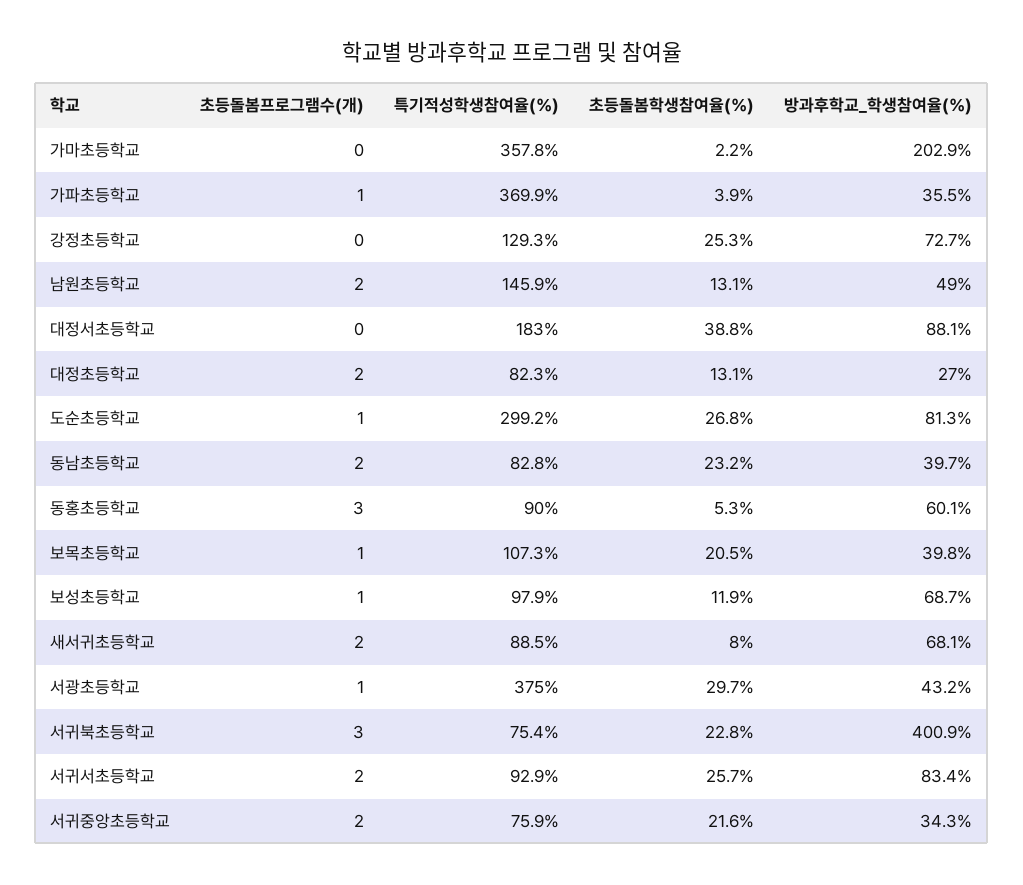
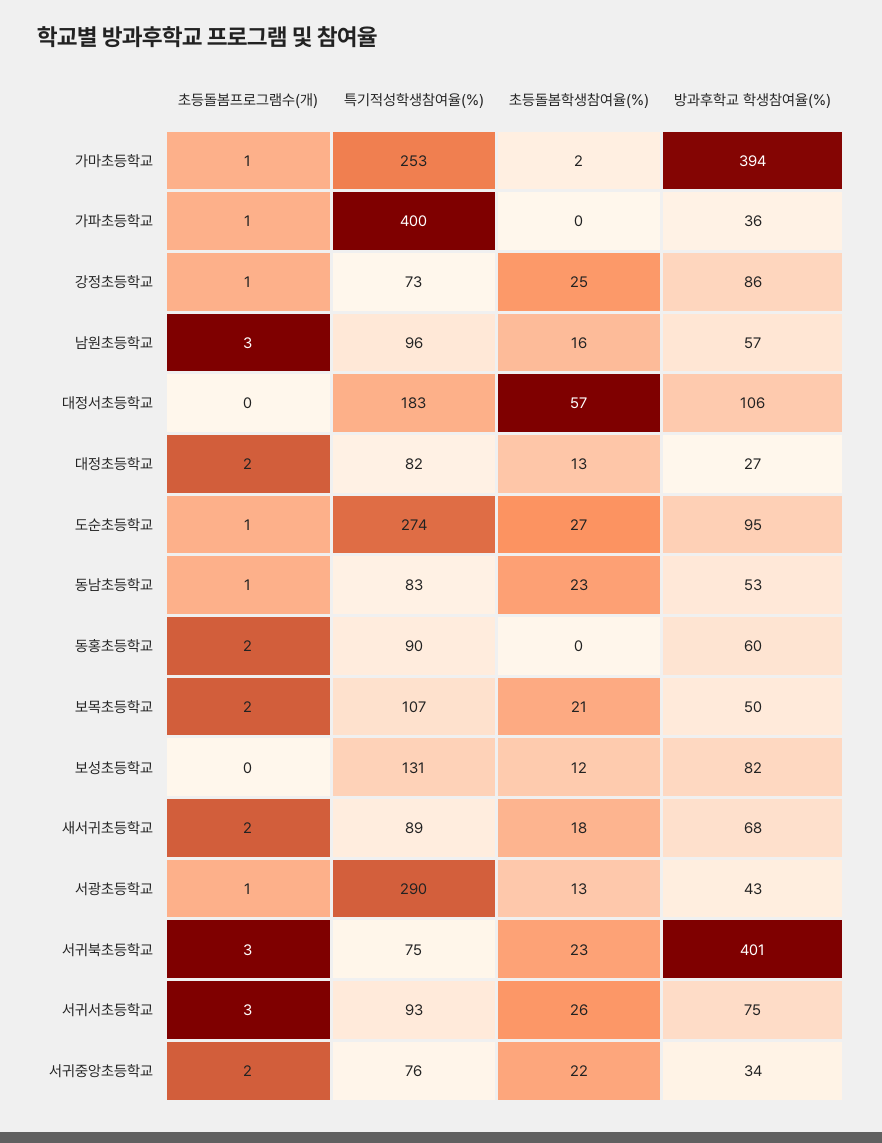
초등돌봄프로그램수(개), 가마초등학교: 0 -> 1
특기적성학생참여율(%), 가마초등학교: 357.8 -> 253
방과후학교_학생참여율(%), 가마초등학교: 202.9 -> 394
특기적성학생참여율(%), 가파초등학교: 369.9 -> 400
초등돌봄학생참여율(%), 가파초등학교: 3.9 -> 0
초등돌봄프로그램수(개), 강정초등학교: 0 -> 1
특기적성학생참여율(%), 강정초등학교: 129.3 -> 73
방과후학교_학생참여율(%), 강정초등학교: 72.7 -> 86
초등돌봄프로그램수(개), 남원초등학교: 2 -> 3
특기적성학생참여율(%), 남원초등학교: 145.9 -> 96
초등돌봄학생참여율(%), 남원초등학교: 13.1 -> 16
방과후학교_학생참여율(%), 남원초등학교: 49 -> 57
초등돌봄학생참여율(%), 대정서초등학교: 38.8 -> 57
방과후학교_학생참여율(%), 대정서초등학교: 88.1 -> 106
특기적성학생참여율(%), 도순초등학교: 299.2 -> 274
방과후학교_학생참여율(%), 도순초등학교: 81.3 -> 95
초등돌봄프로그램수(개), 동남초등학교: 2 -> 1
방과후학교_학생참여율(%), 동남초등학교: 39.7 -> 53
초등돌봄프로그램수(개), 동홍초등학교: 3 -> 2
초등돌봄학생참여율(%), 동홍초등학교: 5.3 -> 0
초등돌봄프로그램수(개), 보목초등학교: 1 -> 2
방과후학교_학생참여율(%), 보목초등학교: 39.8 -> 50
초등돌봄프로그램수(개), 보성초등학교: 1 -> 0
특기적성학생참여율(%), 보성초등학교: 97.9 -> 131
방과후학교_학생참여율(%), 보성초등학교: 68.7 -> 82
초등돌봄학생참여율(%), 새서귀초등학교: 8 -> 18
특기적성학생참여율(%), 서광초등학교: 375 -> 290
초등돌봄학생참여율(%), 서광초등학교: 29.7 -> 13
초등돌봄프로그램수(개), 서귀서초등학교: 2 -> 3
방과후학교_학생참여율(%), 서귀서초등학교: 83.4 -> 75

